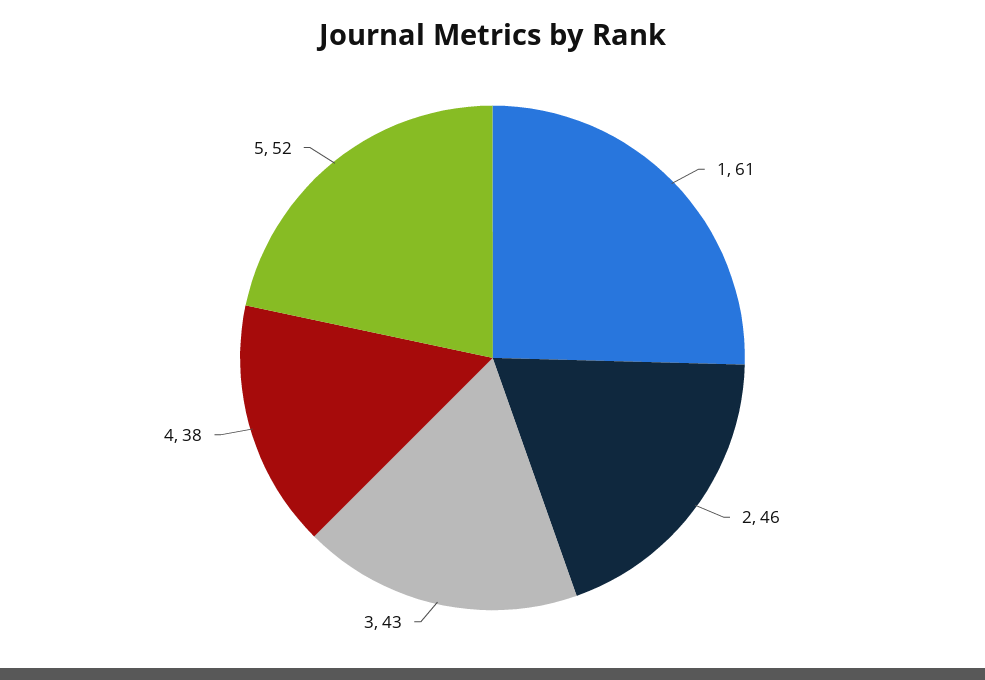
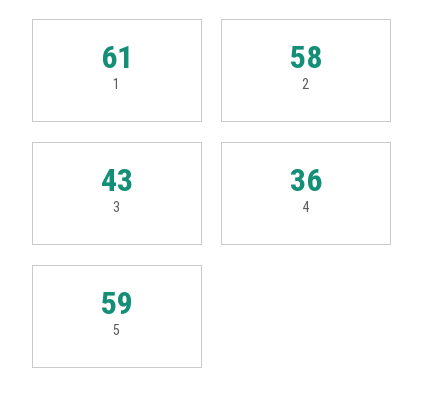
2: 46 -> 58
4: 38 -> 36
5: 52 -> 59

